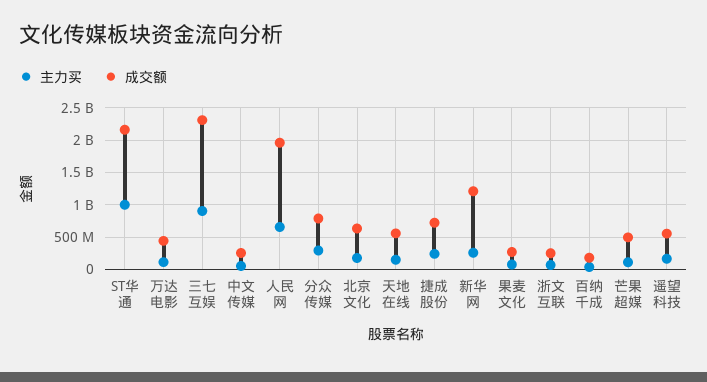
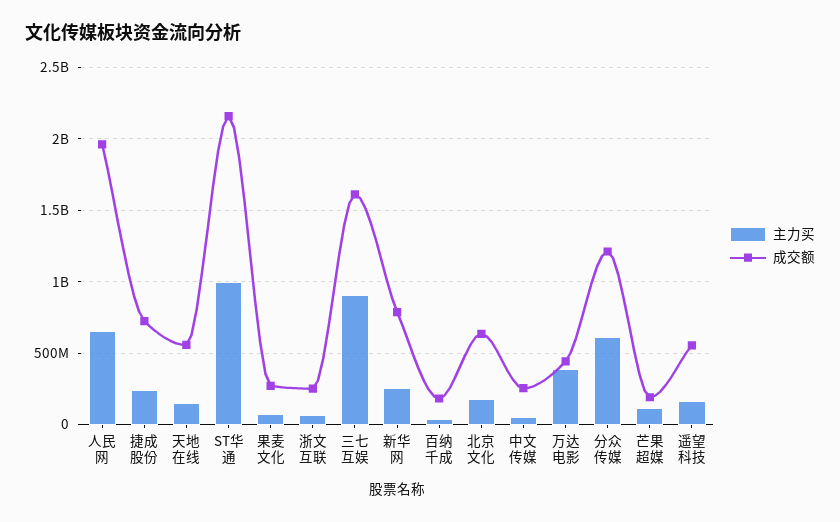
主力买, 万达电影: 100000000 -> 400000000
成交额, 三七互娱: 2300000000 -> 1600000000
主力买, 分众传媒: 300000000 -> 600000000
成交额, 分众传媒: 800000000 -> 1200000000
成交额, 新华网: 1200000000 -> 800000000
成交额, 芒果超媒: 500000000 -> 200000000

